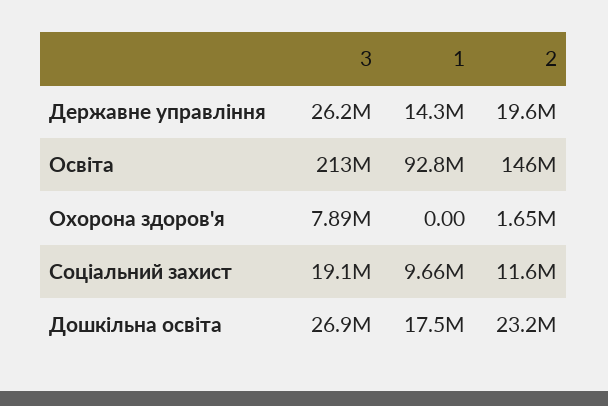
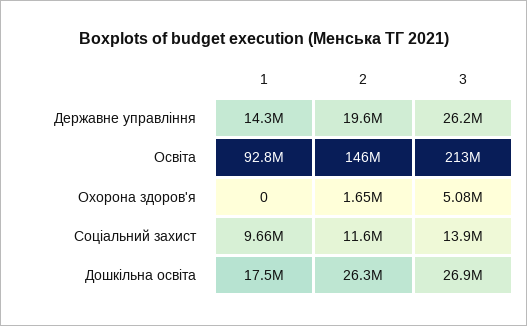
3, Охорона здоров'я: 7890000 -> 5080000
3, Соціальний захист: 19100000 -> 13900000
2, Дошкільна освіта: 23200000 -> 26300000

